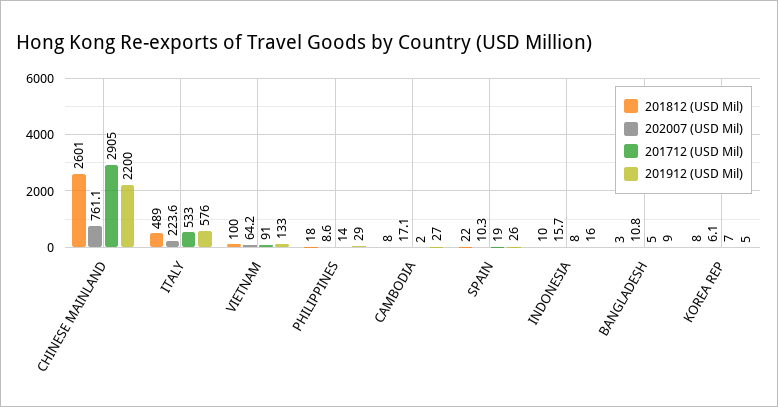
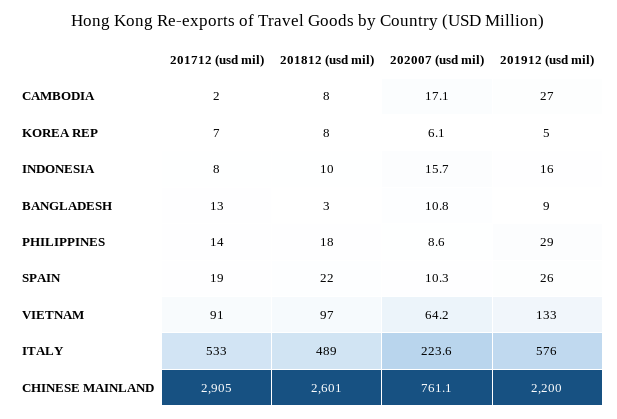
201812 (USD Mil), VIETNAM: 100 -> 97
201712 (USD Mil), BANGLADESH: 5 -> 13

